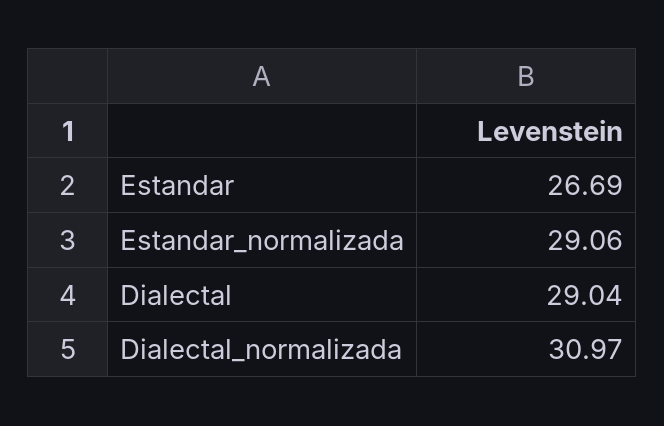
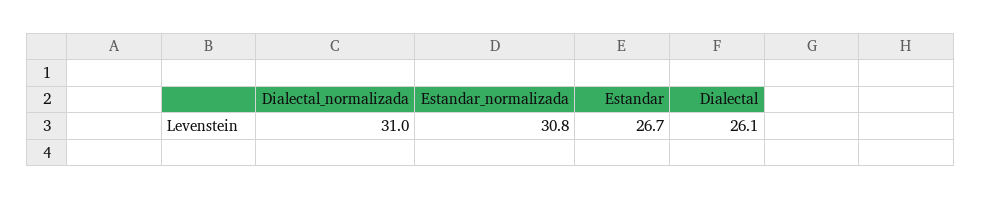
Estandar_normalizada: 29.06 -> 30.8
Dialectal: 29.04 -> 26.1

